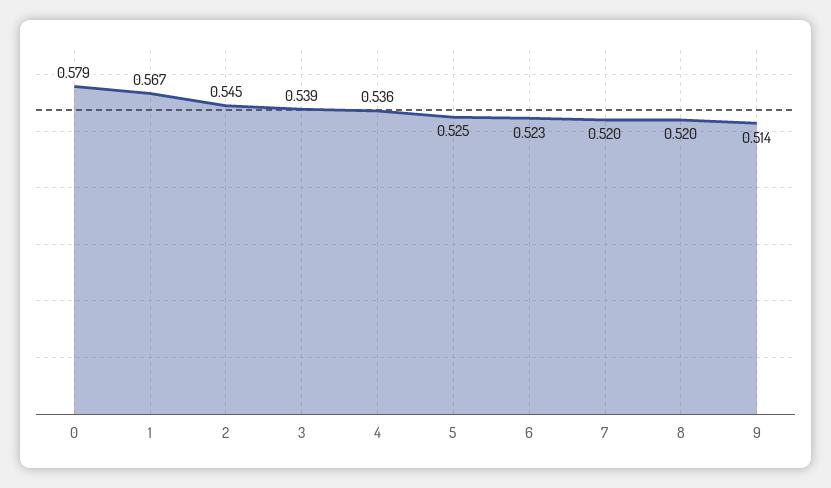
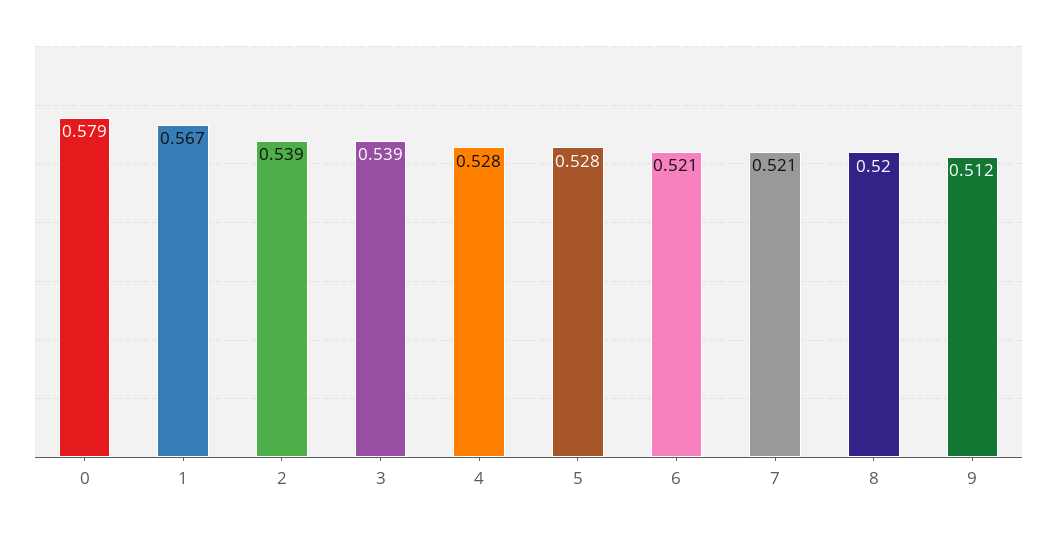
2: 0.545 -> 0.539
4: 0.536 -> 0.528
5: 0.525 -> 0.528
6: 0.523 -> 0.521
7: 0.52 -> 0.521
9: 0.514 -> 0.512

